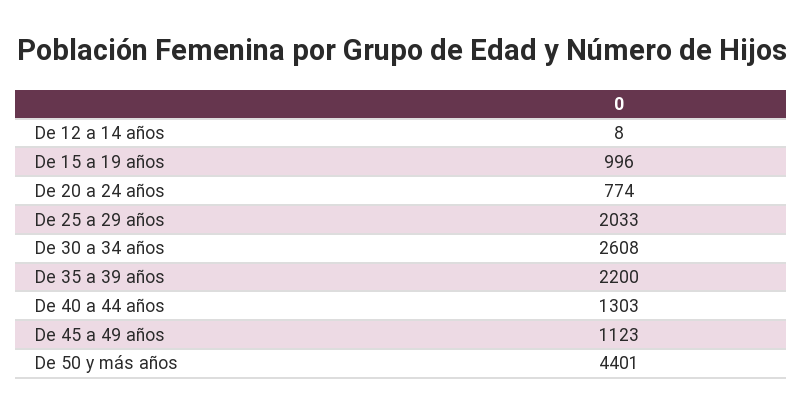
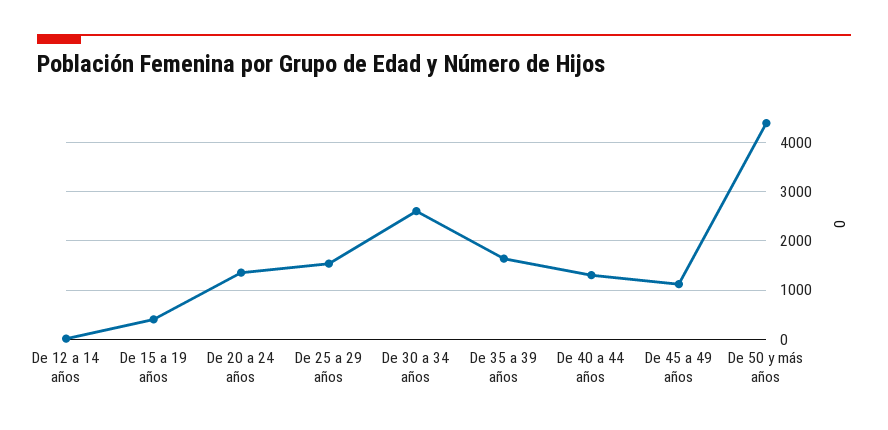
De 15 a 19 años: 996 -> 400
De 20 a 24 años: 774 -> 1400
De 25 a 29 años: 2033 -> 1600
De 35 a 39 años: 2200 -> 1600

